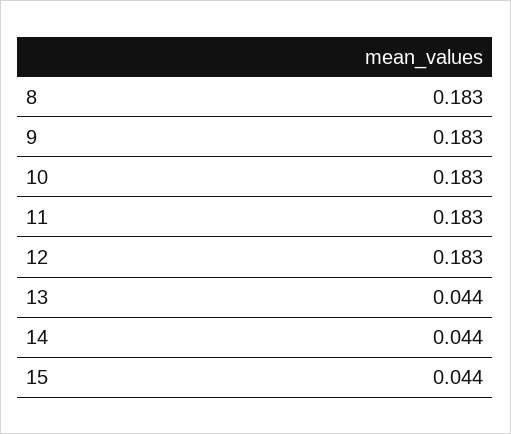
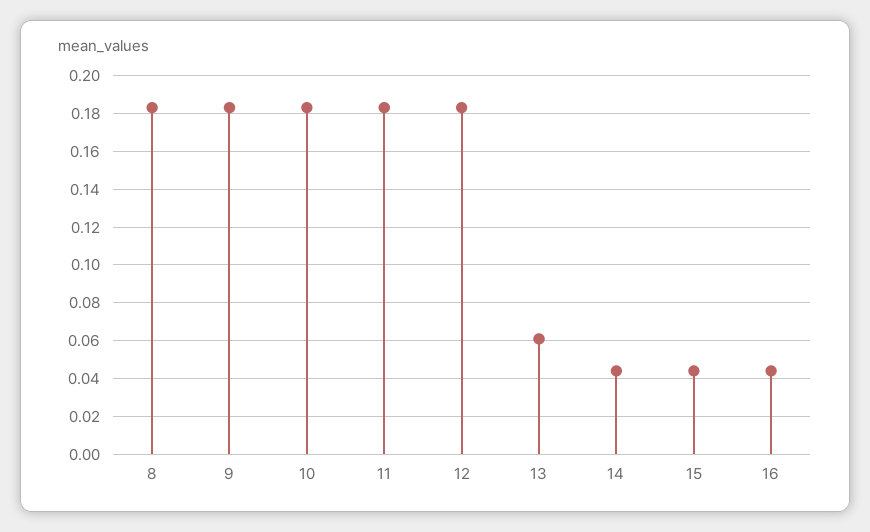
13: 0.044 -> 0.06
16: none -> 0.045

